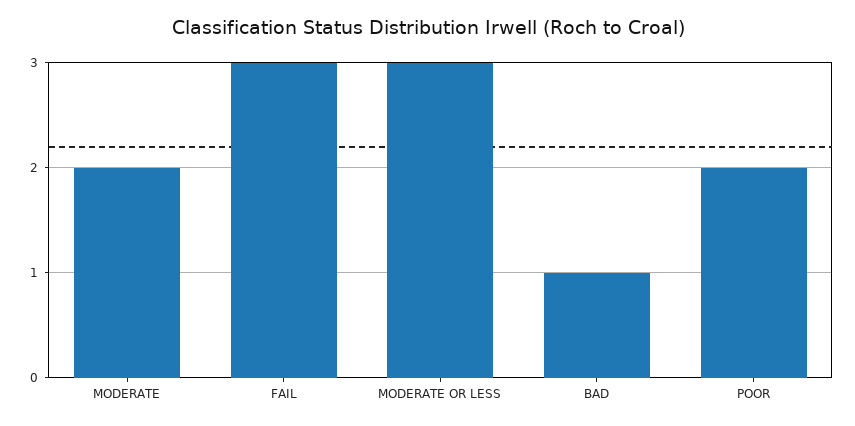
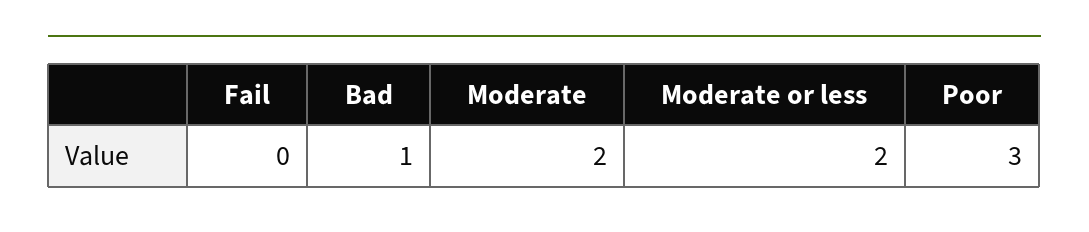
FAIL: 3 -> 0
MODERATE OR LESS: 3 -> 2
POOR: 2 -> 3

